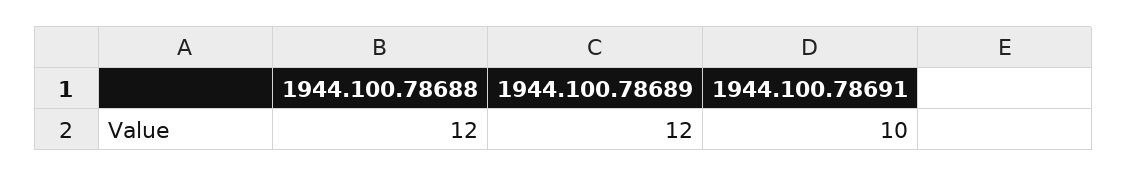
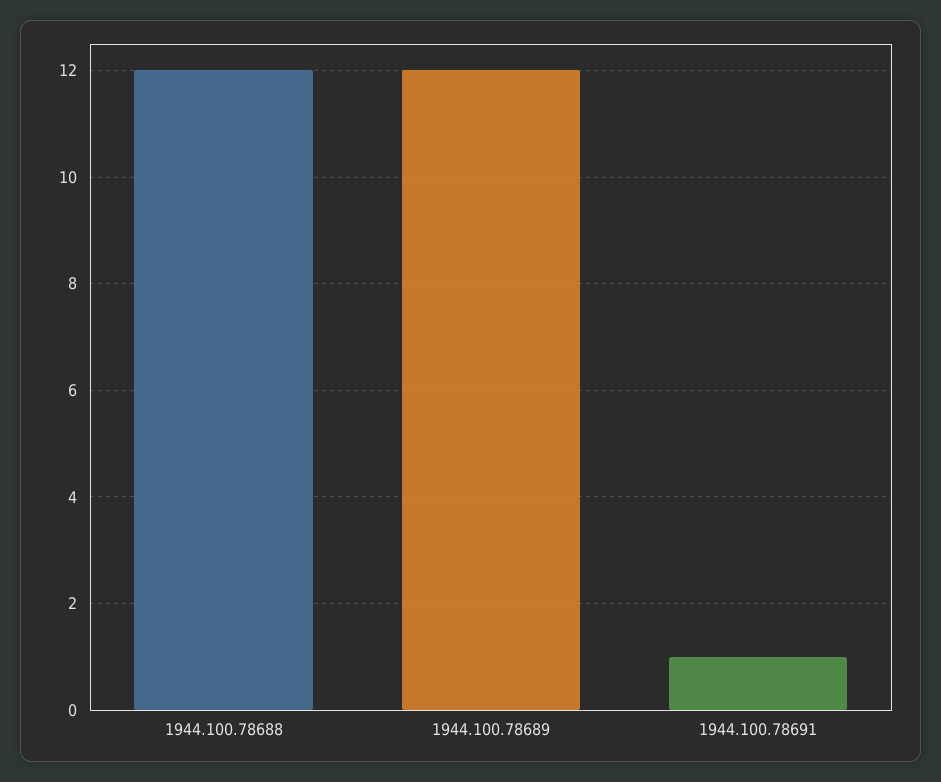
1944.100.78691: 10 -> 1

